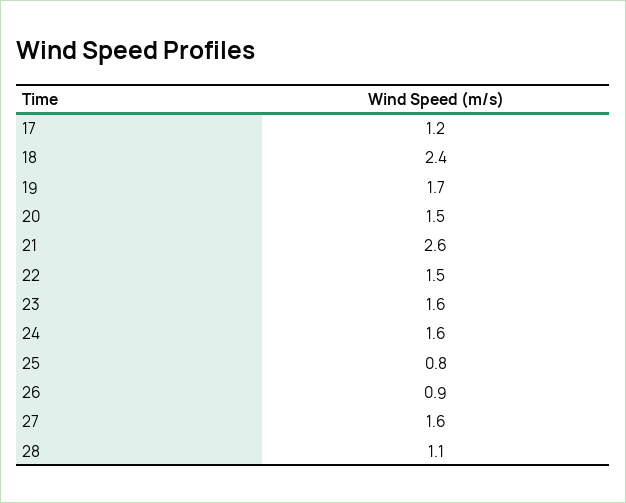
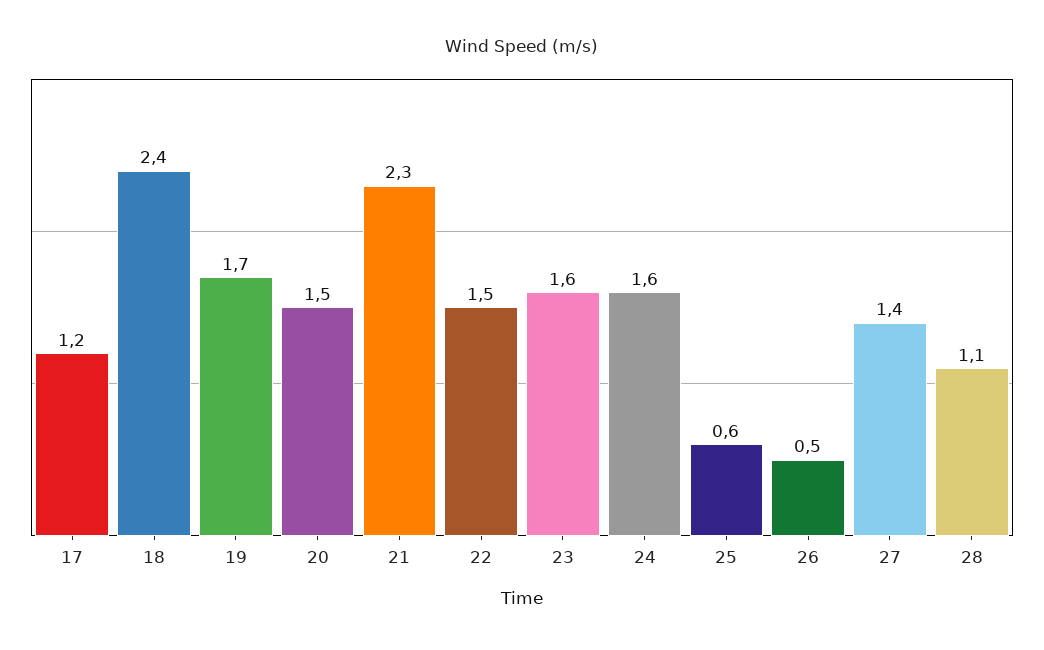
21: 2.6 -> 2.3
25: 0.8 -> 0.6
26: 0.9 -> 0.5
27: 1.6 -> 1.4

